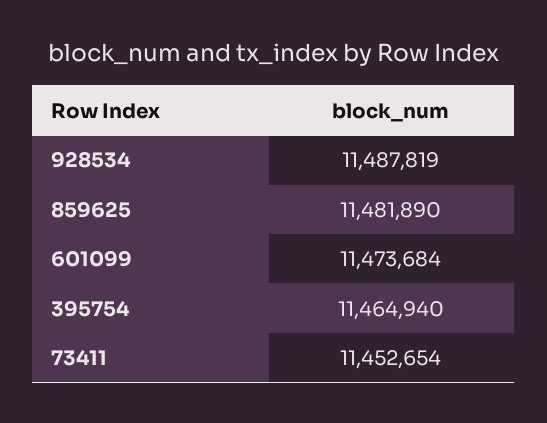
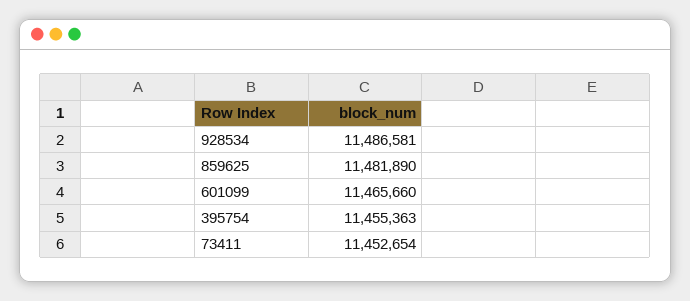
928534: 11487819 -> 11486581
601099: 11473684 -> 11465660
395754: 11464940 -> 11455363

